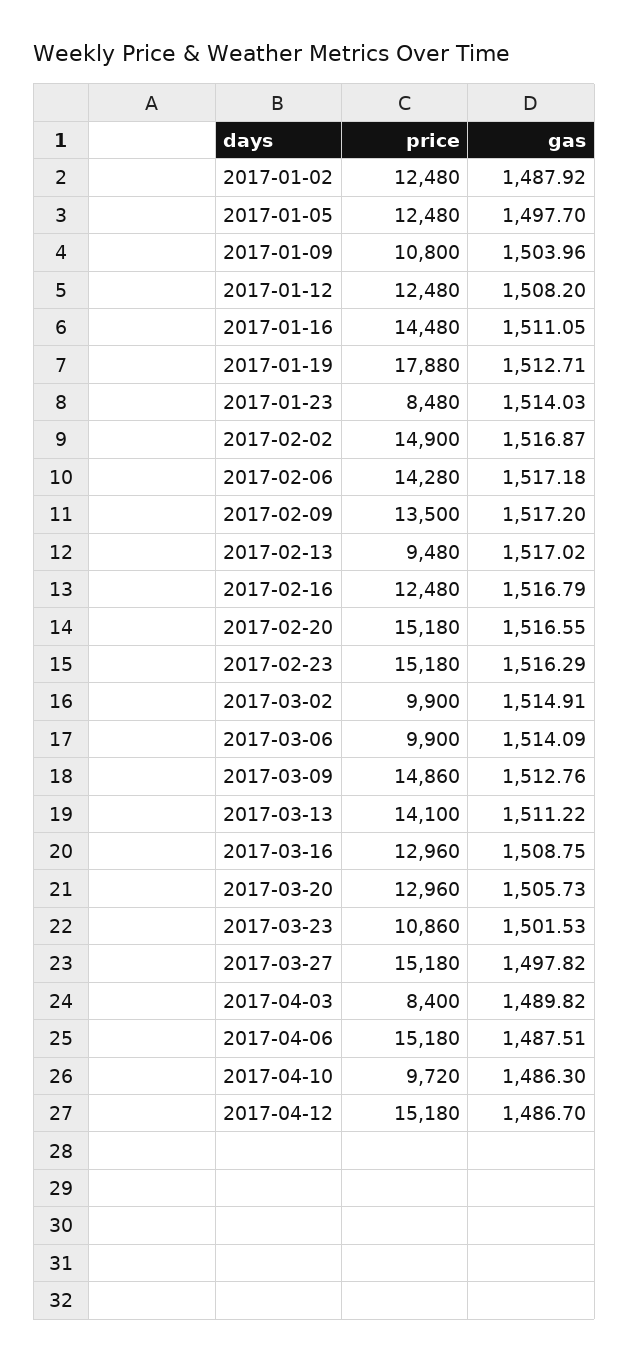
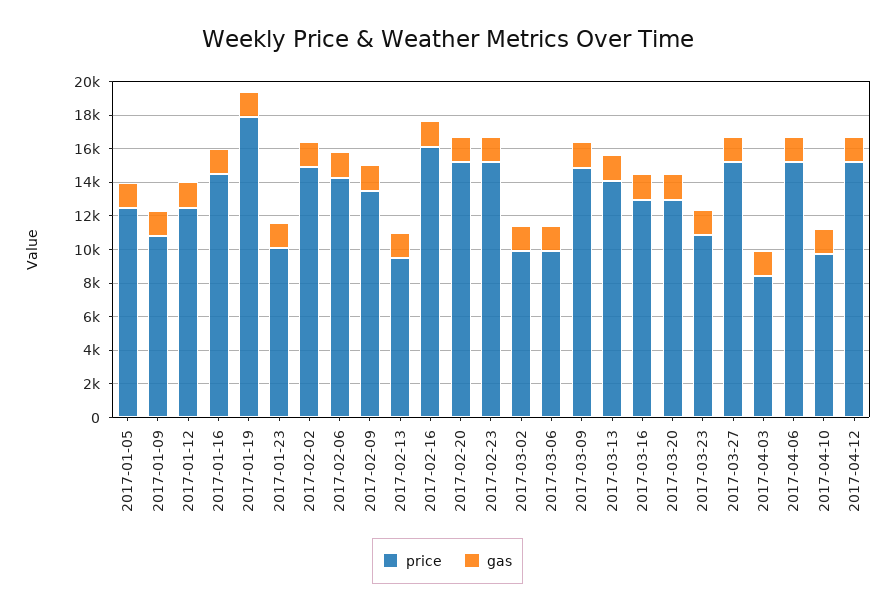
price, 2017-01-02: 12480 -> none
gas, 2017-01-02: 1487.92 -> none
price, 2017-01-23: 8480 -> 10000
price, 2017-02-16: 12480 -> 16000

